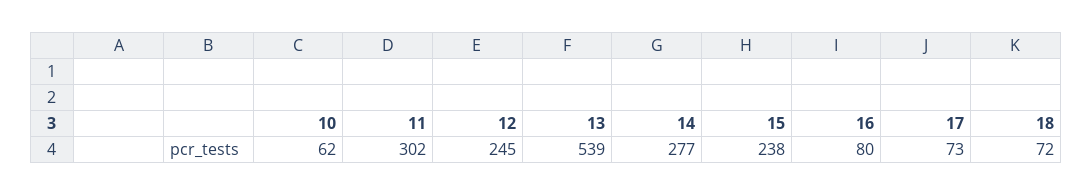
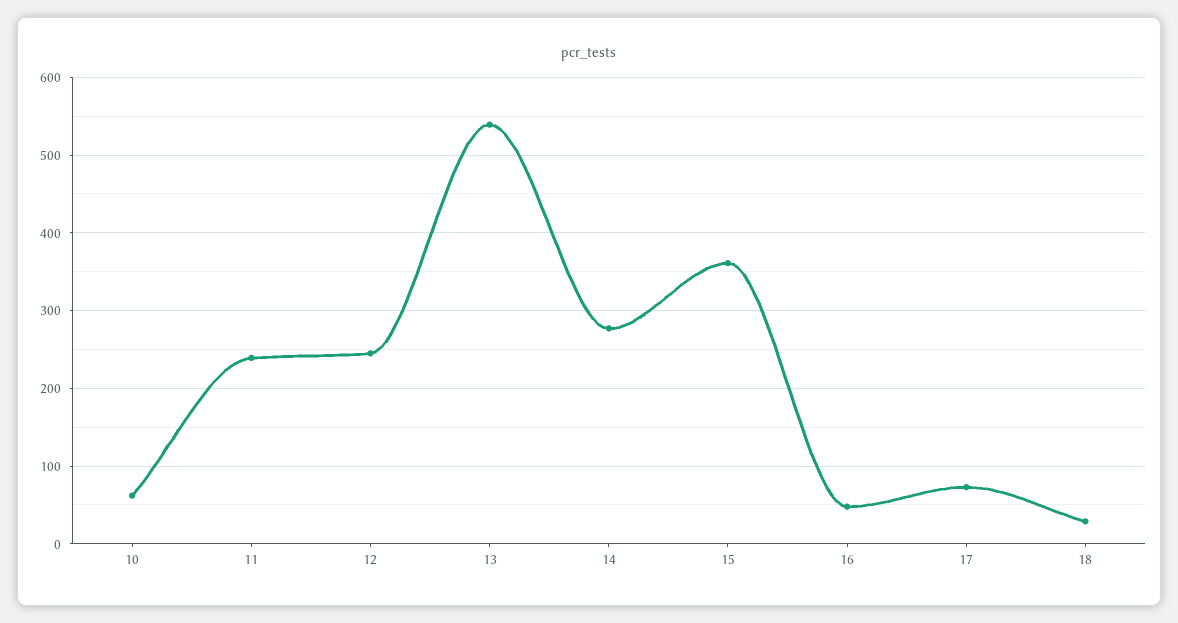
11: 302 -> 240
15: 238 -> 360
16: 80 -> 50
18: 72 -> 30

